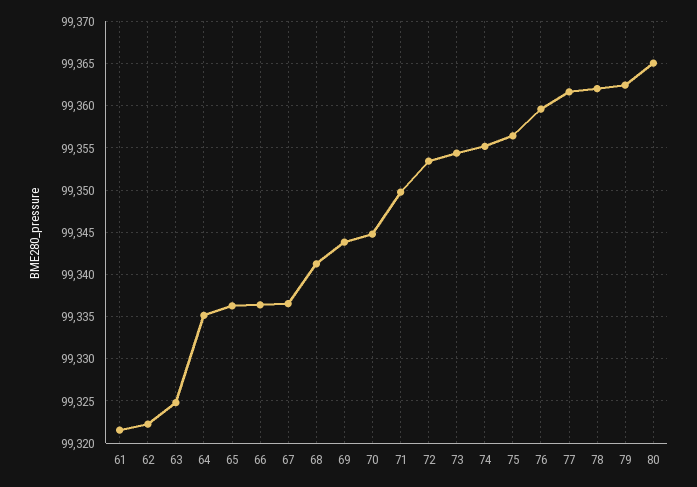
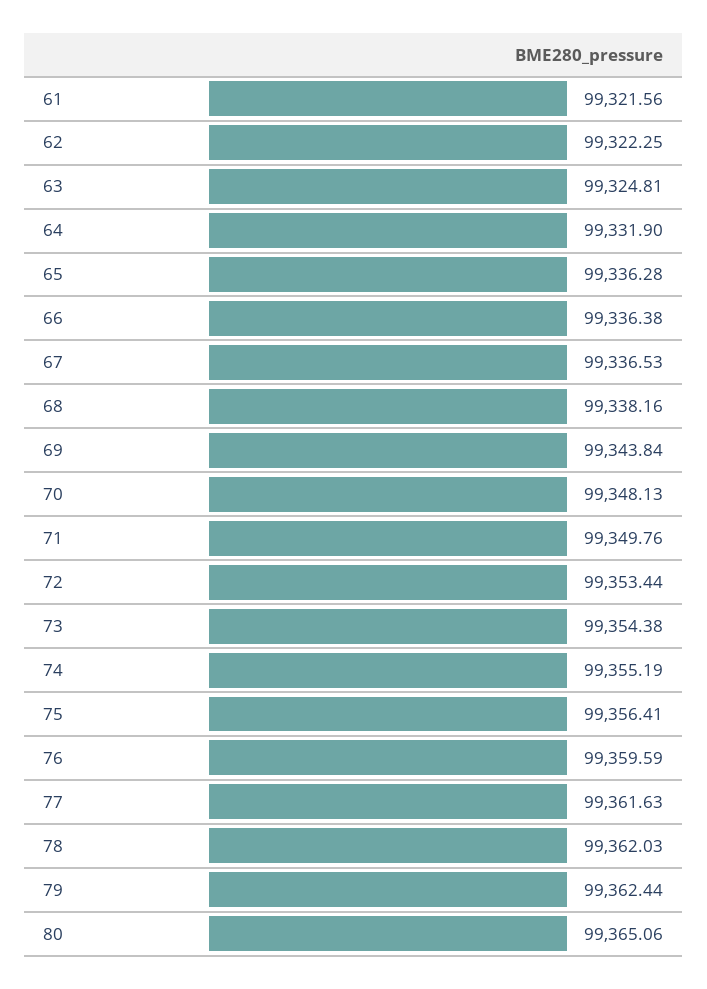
64: 99335 -> 99331.9
68: 99341 -> 99338.16
70: 99345 -> 99348.13

